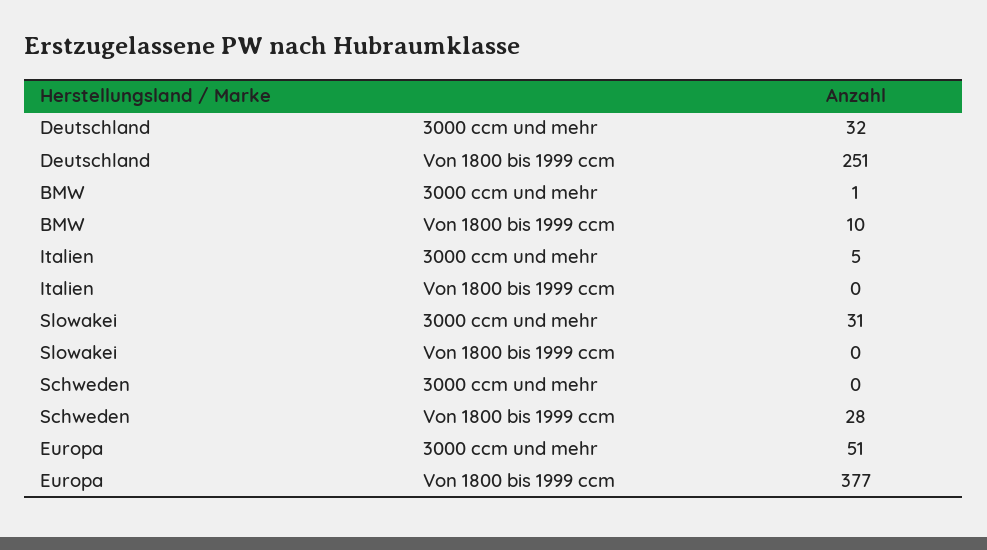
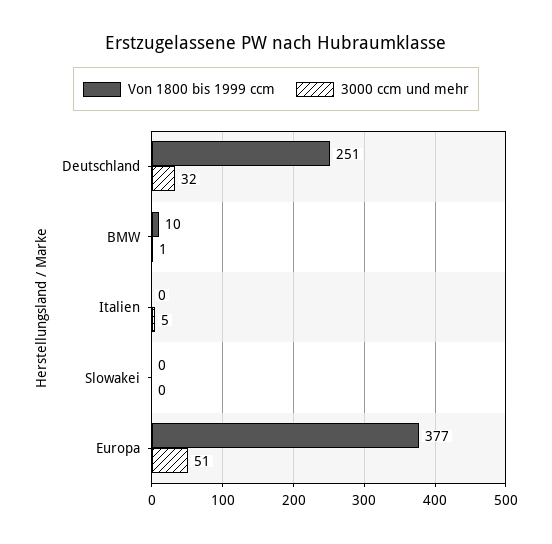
3000 ccm und mehr, Slowakei: 31 -> 0
3000 ccm und mehr, Schweden: 0 -> none
Von 1800 bis 1999 ccm, Schweden: 28 -> none

